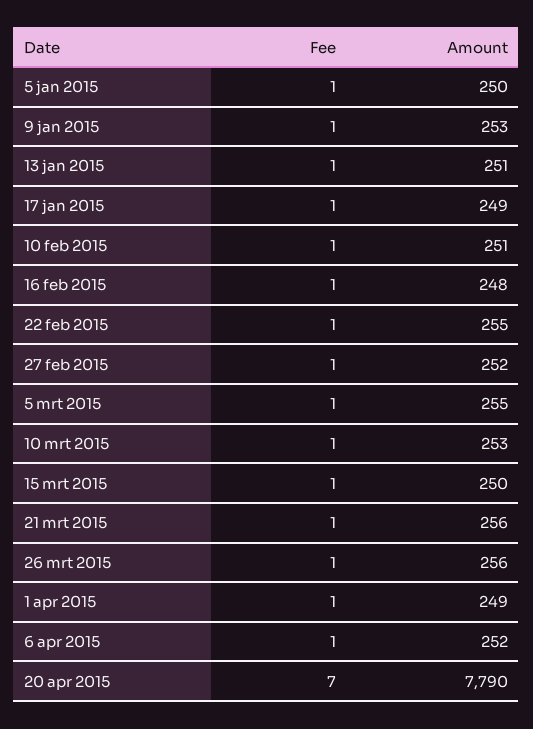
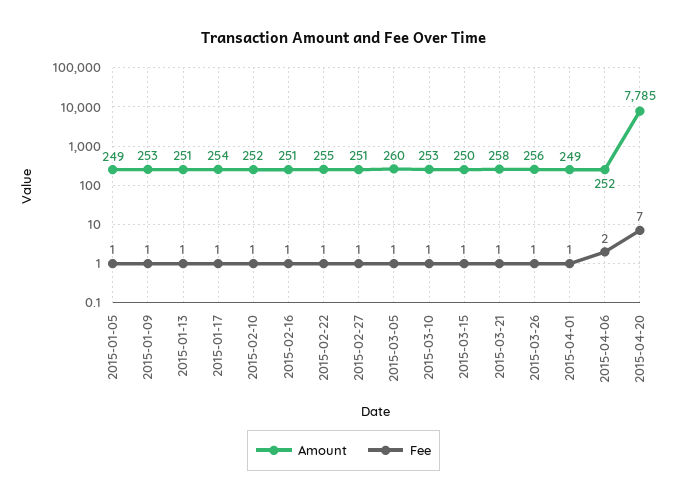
Amount, 5 jan 2015: 250 -> 249
Amount, 17 jan 2015: 249 -> 254
Amount, 10 feb 2015: 251 -> 252
Amount, 16 feb 2015: 248 -> 251
Amount, 27 feb 2015: 252 -> 251
Amount, 5 mrt 2015: 255 -> 260
Amount, 21 mrt 2015: 256 -> 258
Fee, 6 apr 2015: 1 -> 2
Amount, 20 apr 2015: 7790 -> 7785

